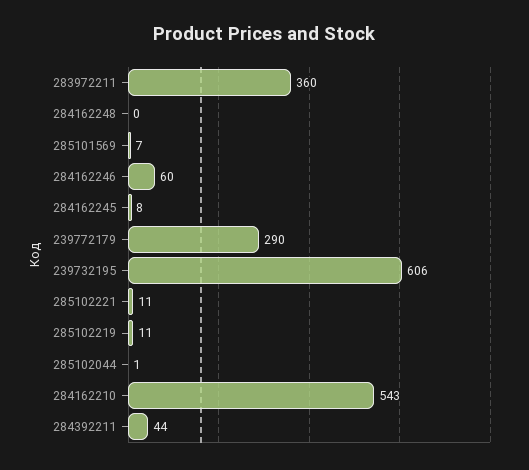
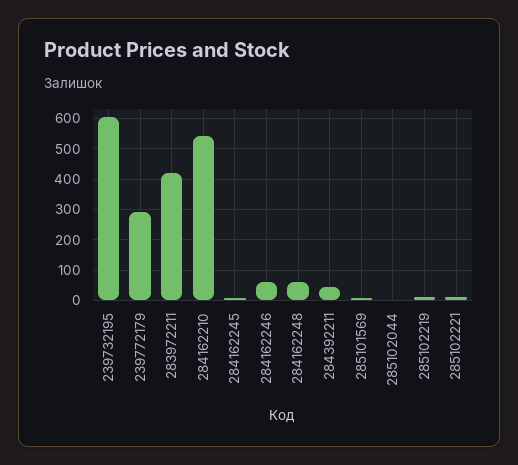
283972211: 360 -> 420
284162248: 0 -> 60

